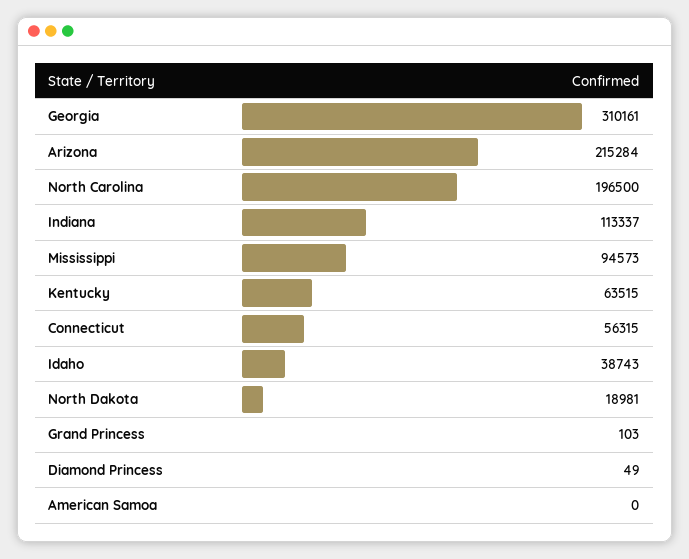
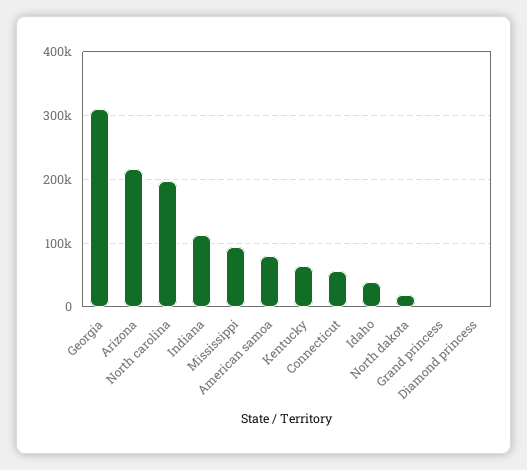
American Samoa: 0 -> 80000

